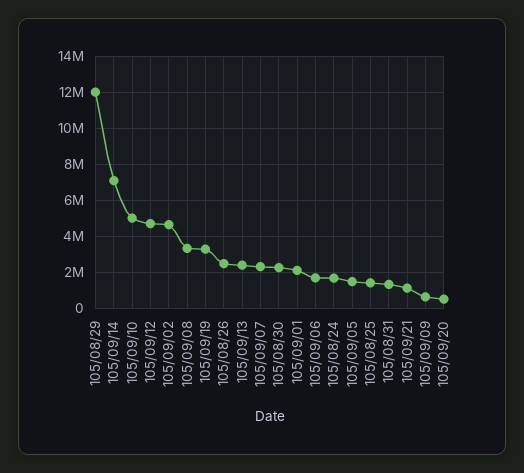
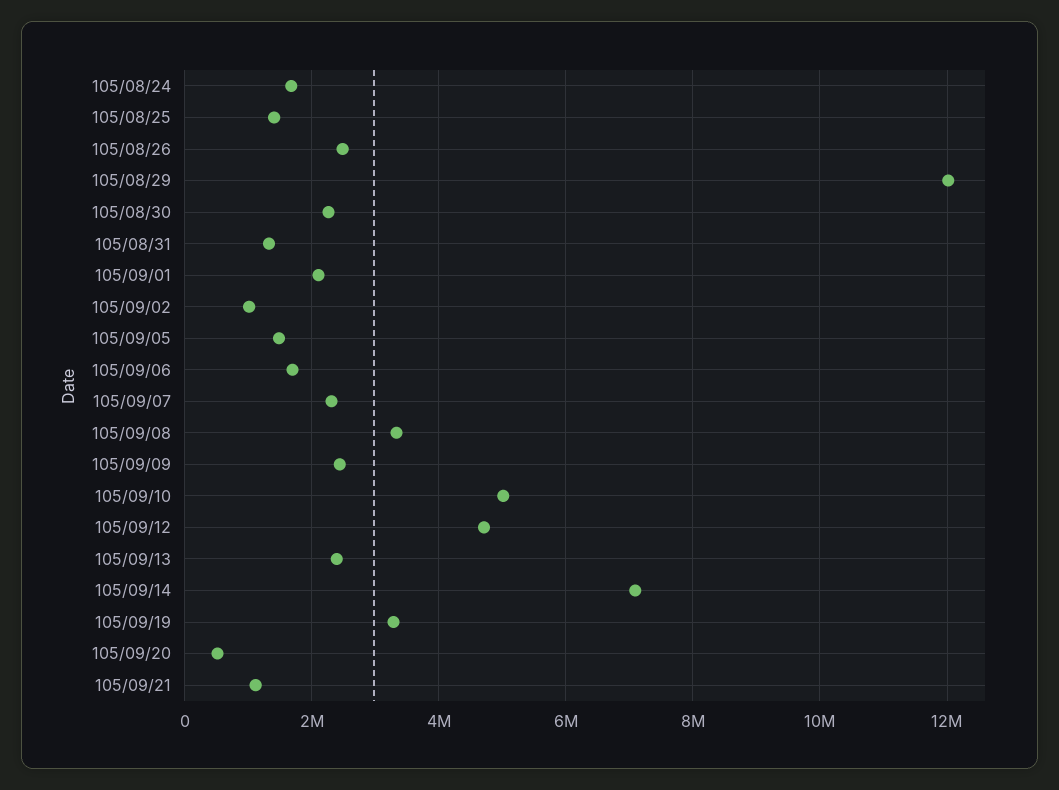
105/09/02: 4500000 -> 1000000
105/09/09: 500000 -> 2400000

